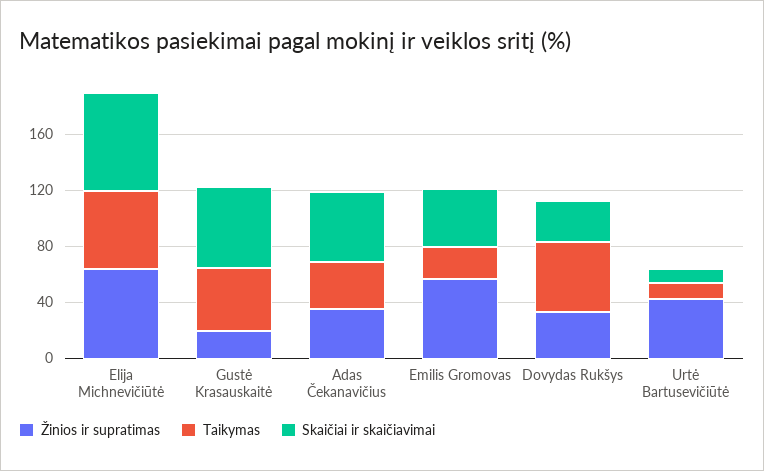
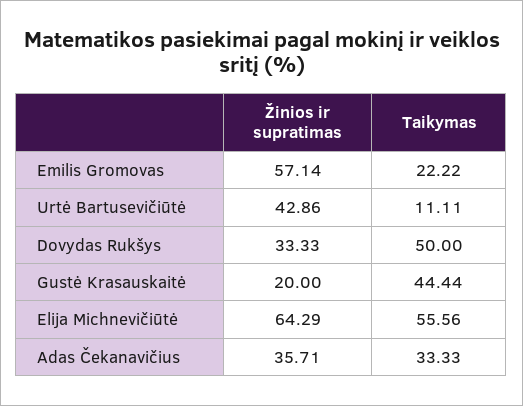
Skaičiai ir skaičiavimai, Elija Michnevičiūtė: 70 -> none
Skaičiai ir skaičiavimai, Gustė Krasauskaitė: 60 -> none
Skaičiai ir skaičiavimai, Adas Čekanavičius: 50 -> none
Skaičiai ir skaičiavimai, Emilis Gromovas: 40 -> none
Skaičiai ir skaičiavimai, Dovydas Rukšys: 30 -> none
Skaičiai ir skaičiavimai, Urtė Bartusevičiūtė: 10 -> none

